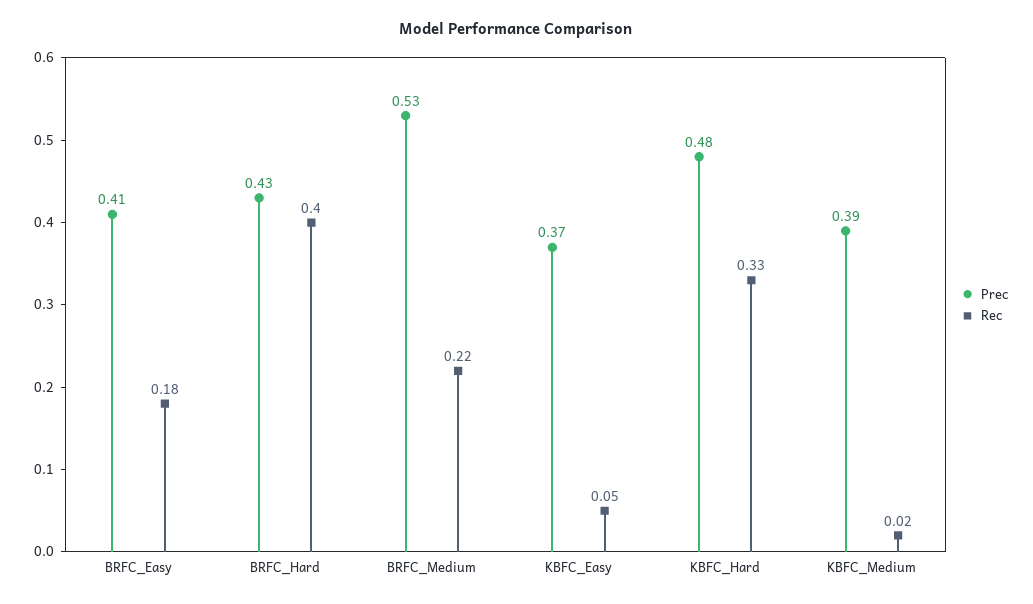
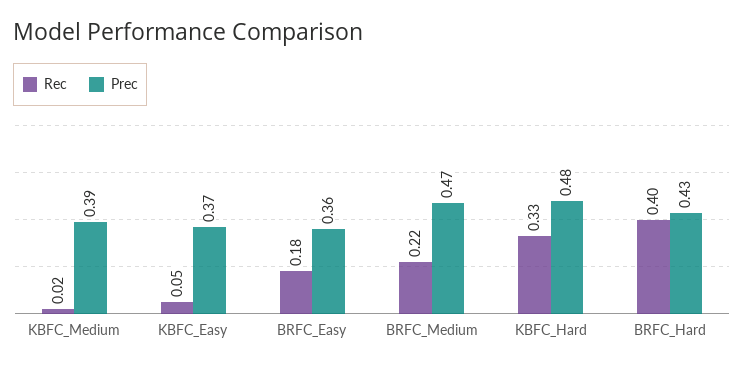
Prec, BRFC_Easy: 0.41 -> 0.36
Prec, BRFC_Medium: 0.53 -> 0.47

